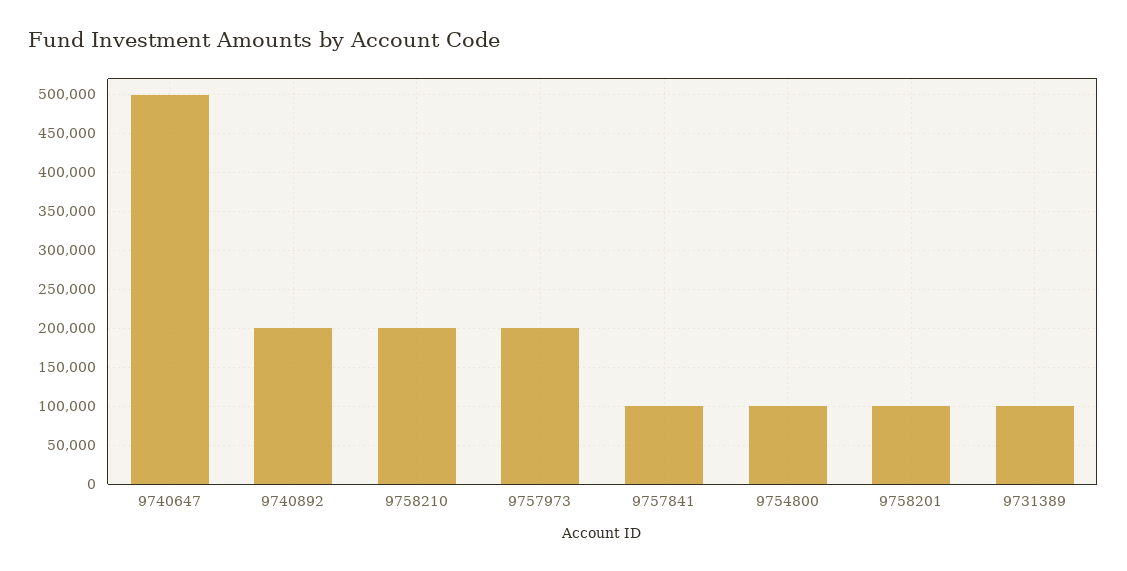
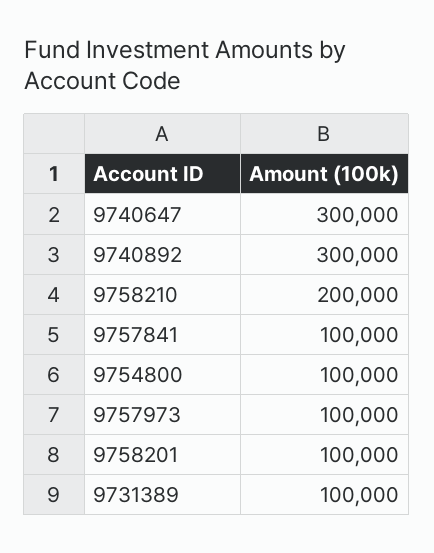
9740647: 500000 -> 300000
9740892: 200000 -> 300000
9757973: 200000 -> 100000

